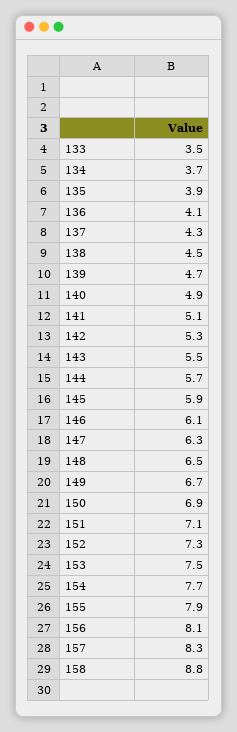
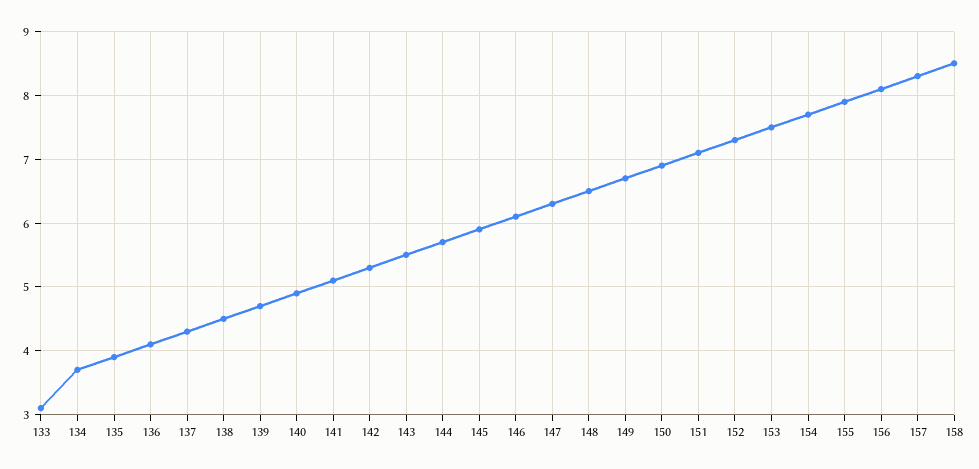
133: 3.5 -> 3.1
158: 8.8 -> 8.5

